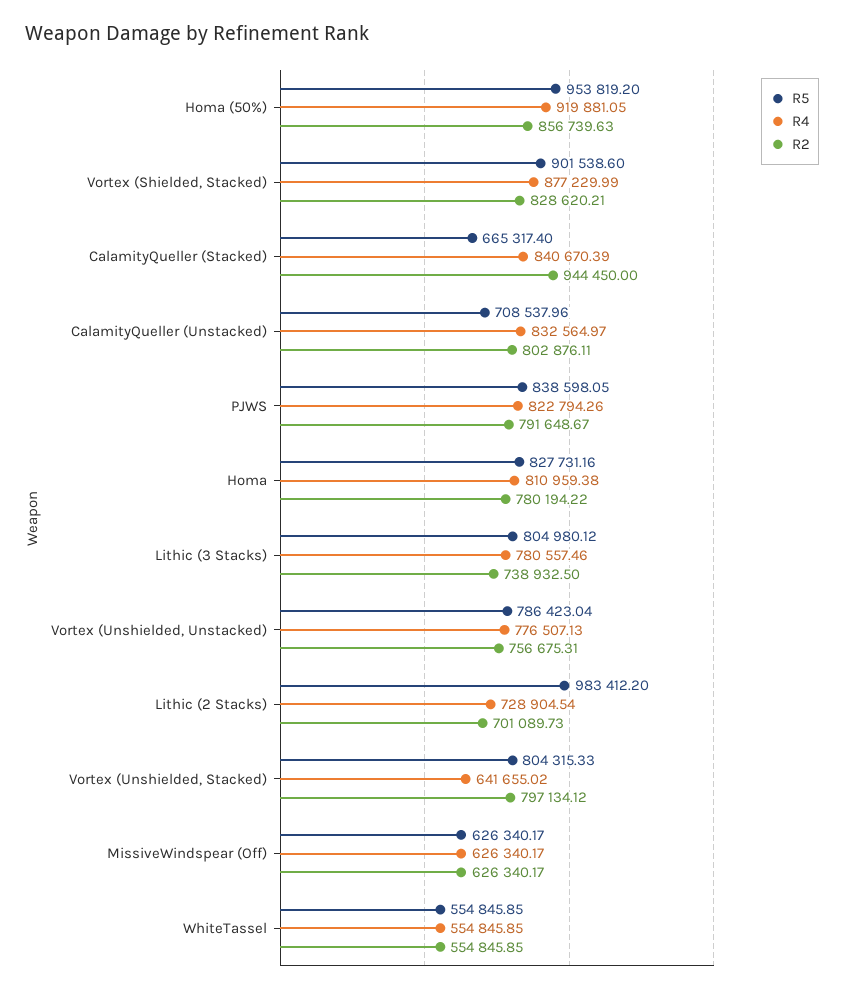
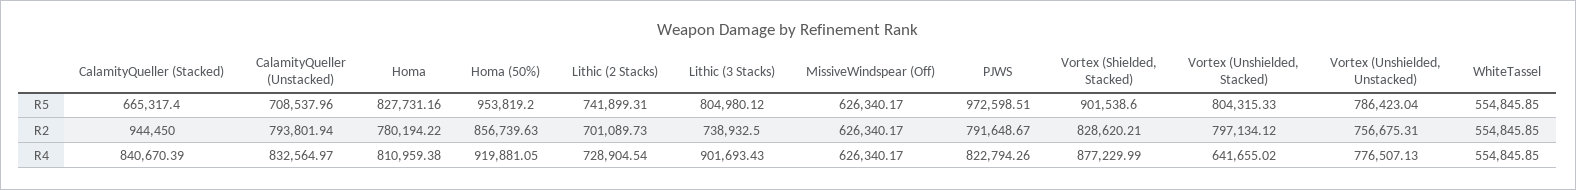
R2, CalamityQueller (Unstacked): 802876.11 -> 793801.94
R5, PJWS: 838598.05 -> 972598.51
R4, Lithic (3 Stacks): 780557.46 -> 901693.43
R5, Lithic (2 Stacks): 983412.2 -> 741899.31

